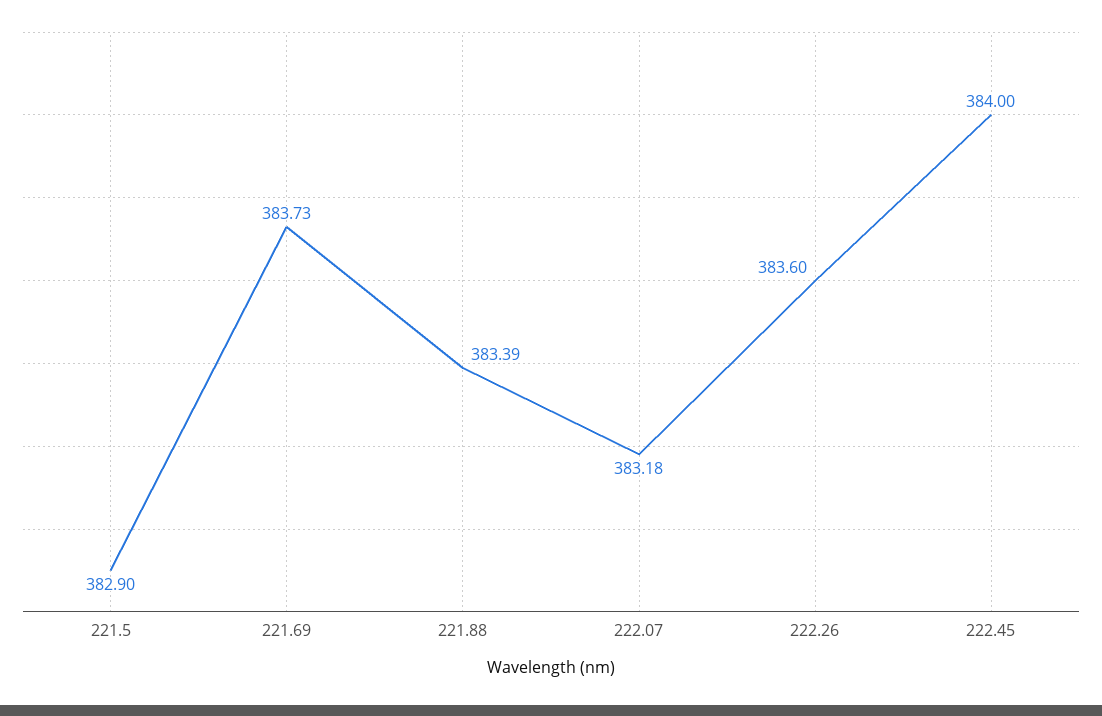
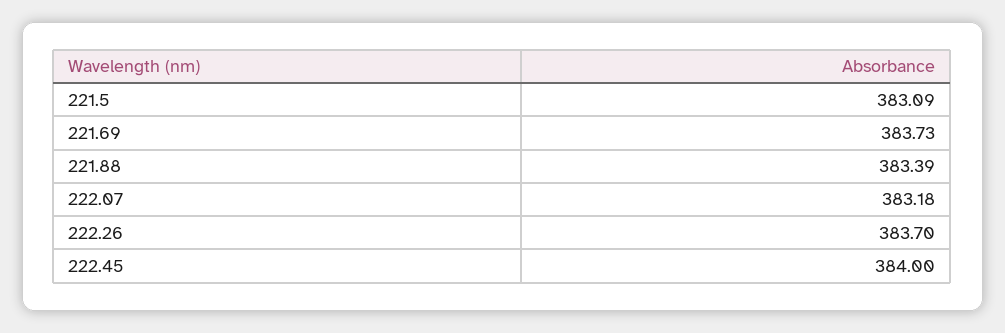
221.5: 382.9 -> 383.09
222.26: 383.6 -> 383.7

